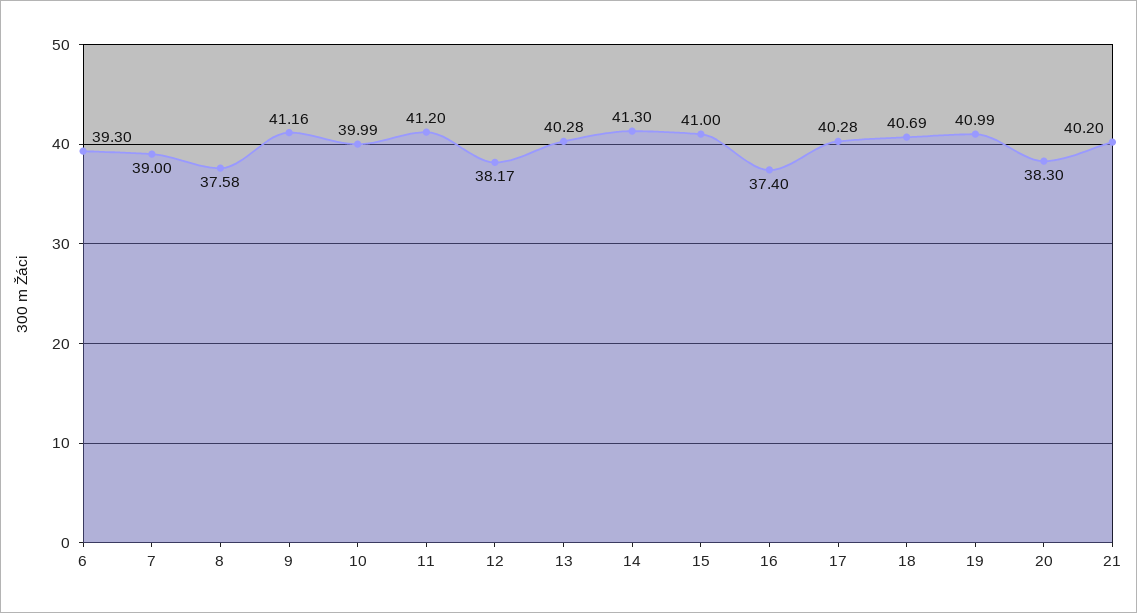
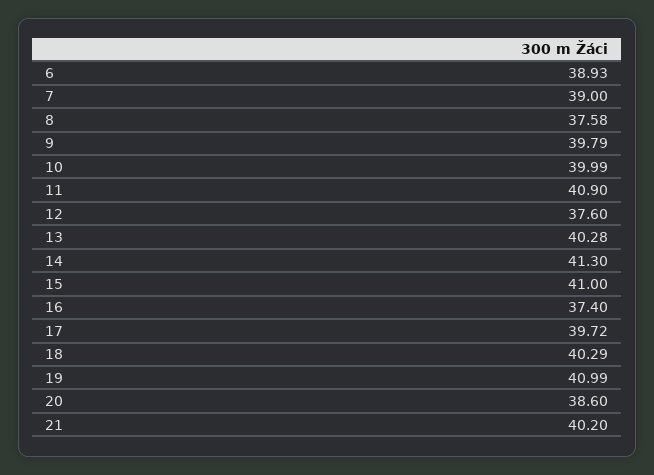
6: 39.3 -> 38.93
9: 41.16 -> 39.79
11: 41.2 -> 40.9
12: 38.17 -> 37.6
17: 40.28 -> 39.72
18: 40.69 -> 40.29
20: 38.3 -> 38.6

